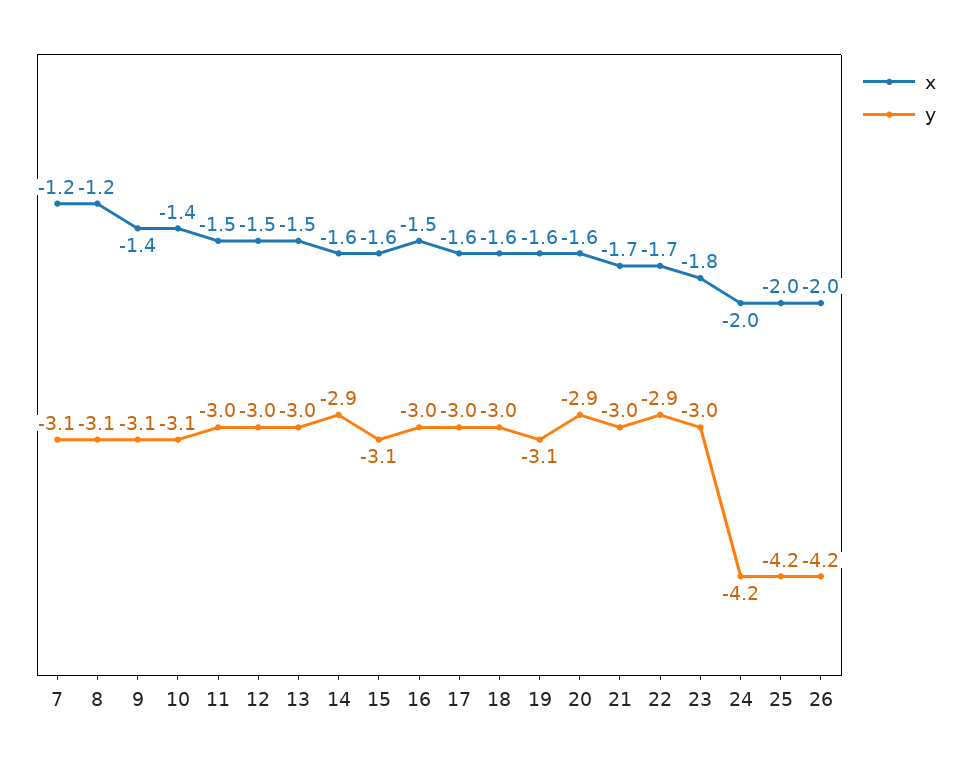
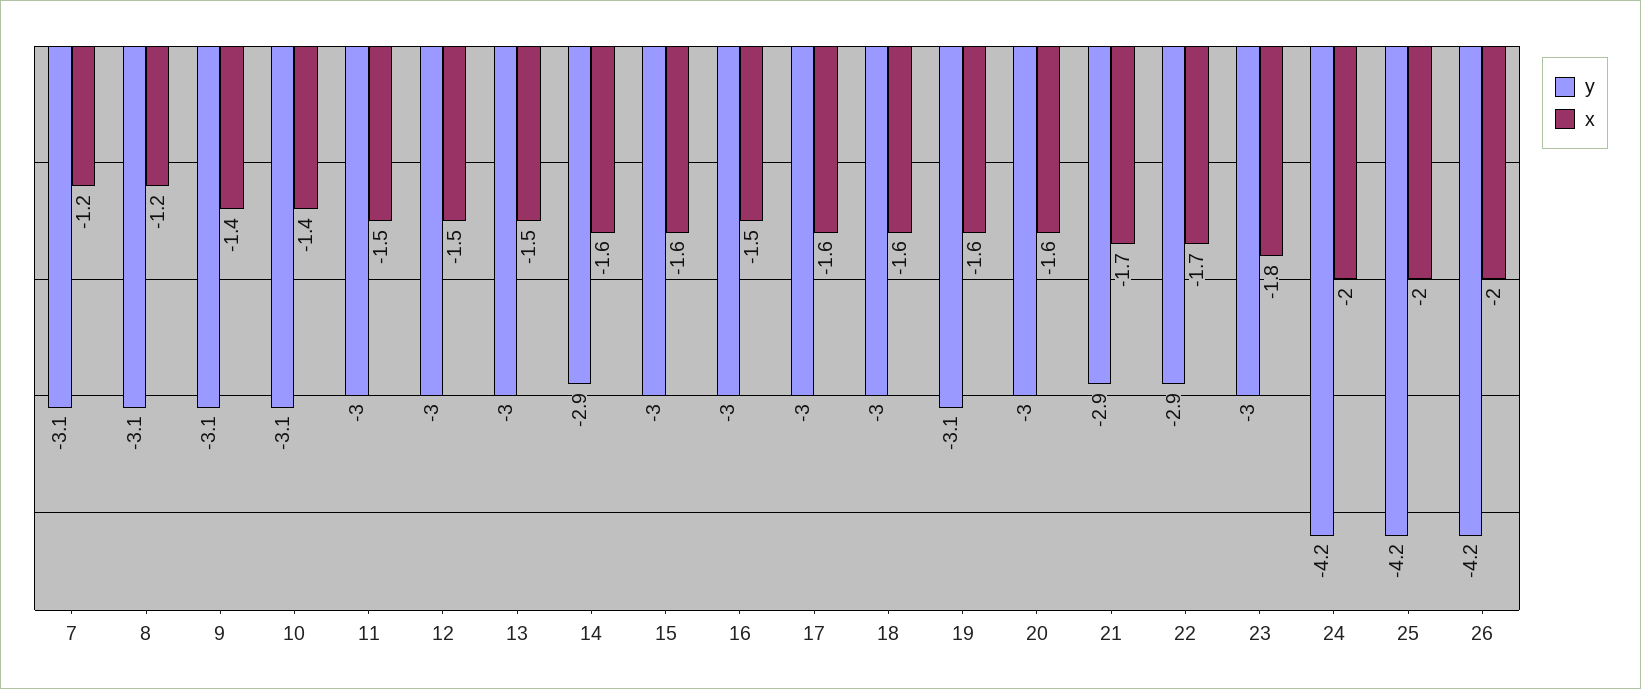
y, 15: -3.1 -> -3
y, 20: -2.9 -> -3
y, 21: -3 -> -2.9

